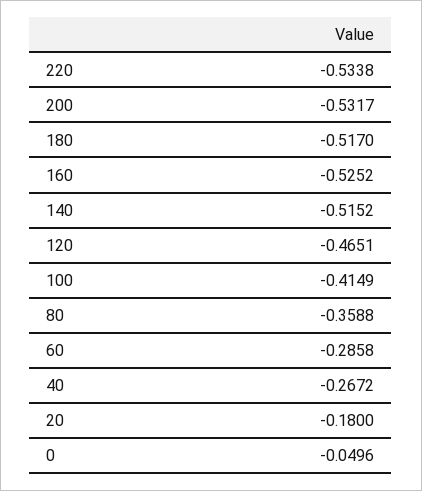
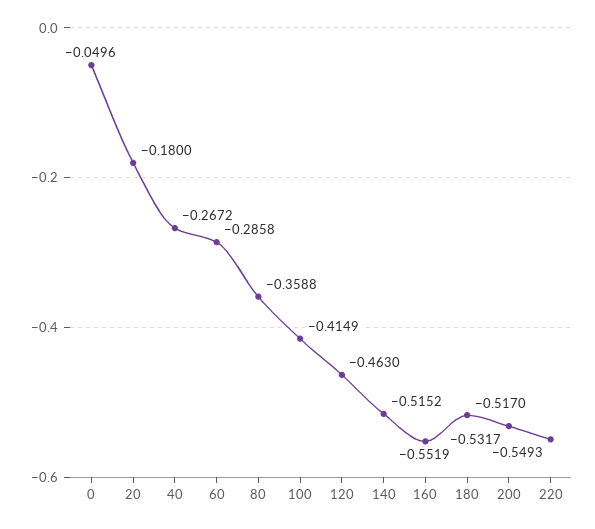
220: -0.5338 -> -0.5493
160: -0.5252 -> -0.5519
120: -0.4651 -> -0.463

